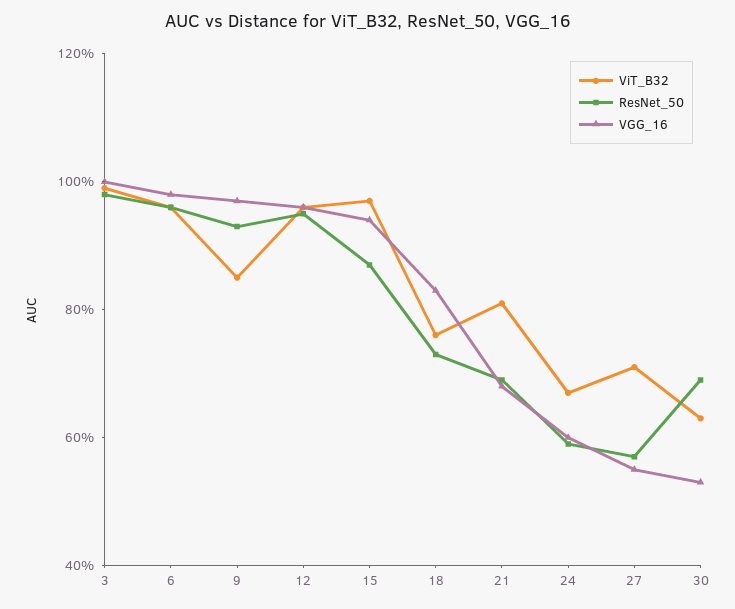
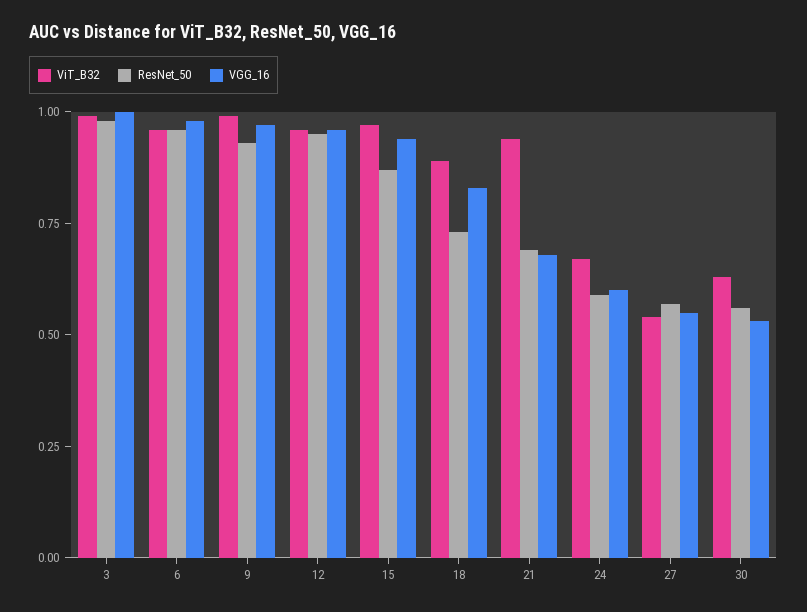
ViT_B32, 9: 0.85 -> 1
ViT_B32, 18: 0.75 -> 0.9
ViT_B32, 21: 0.8 -> 0.95
ViT_B32, 27: 0.7 -> 0.55
ResNet_50, 30: 0.7 -> 0.55

